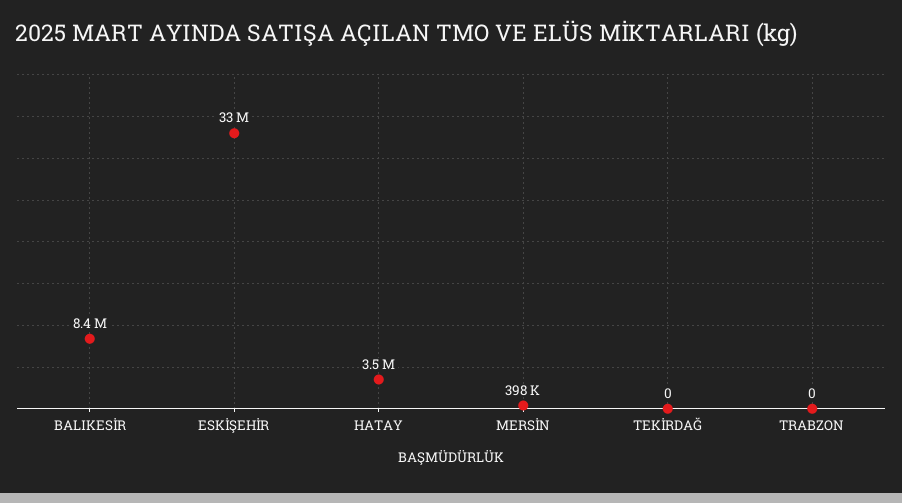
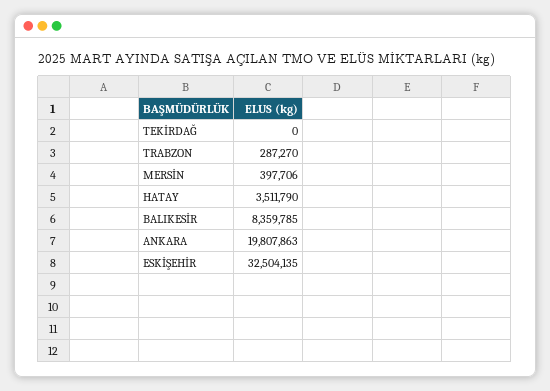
TRABZON: 0 -> 287270
ANKARA: none -> 19807863

